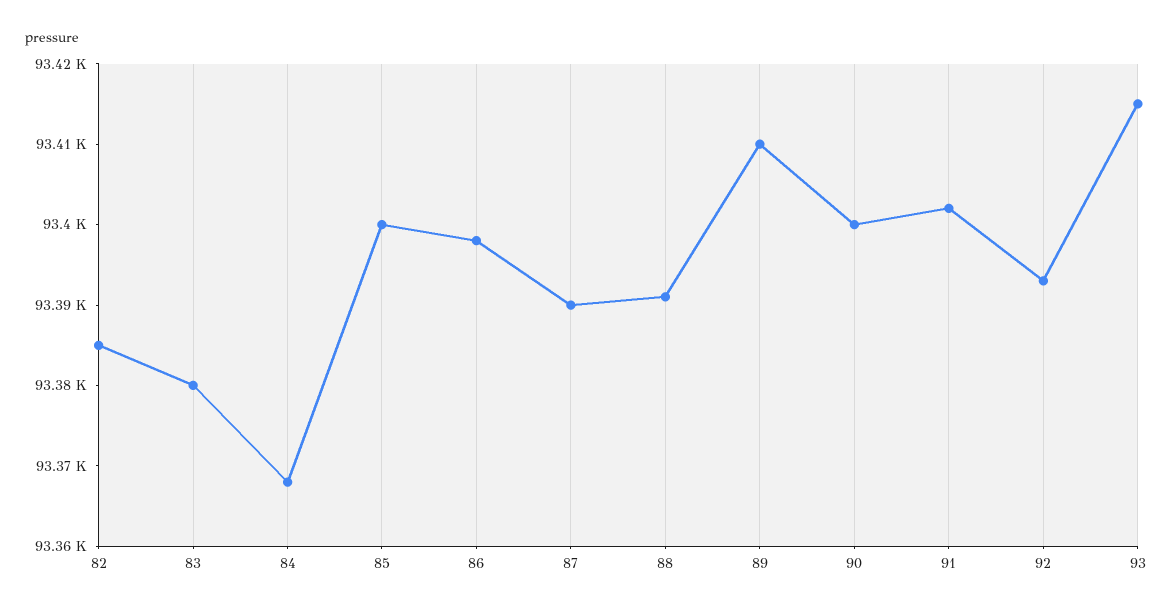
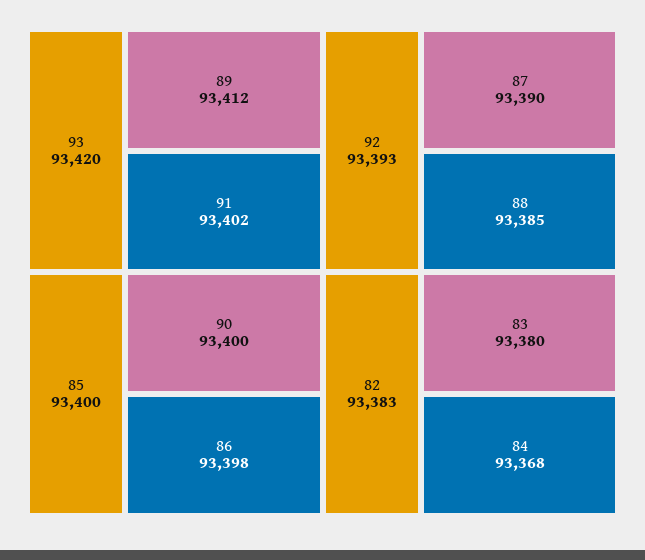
82: 93385 -> 93383
88: 93391 -> 93385
89: 93410 -> 93412
93: 93415 -> 93420

